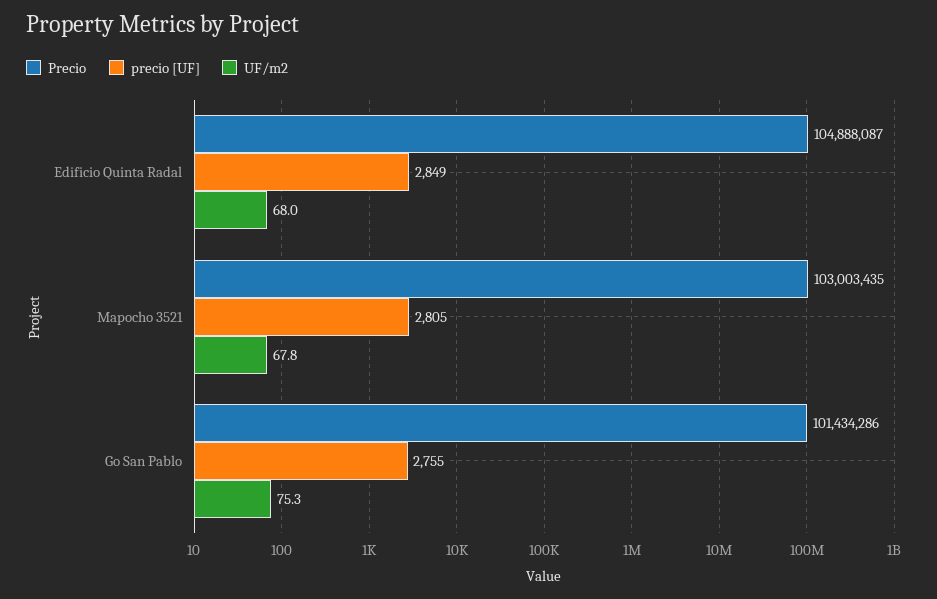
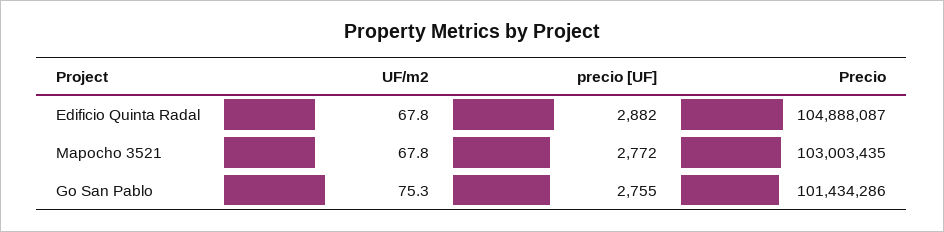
precio [UF], Edificio Quinta Radal: 2849 -> 2882
UF/m2, Edificio Quinta Radal: 68 -> 67.8
precio [UF], Mapocho 3521: 2805 -> 2772

